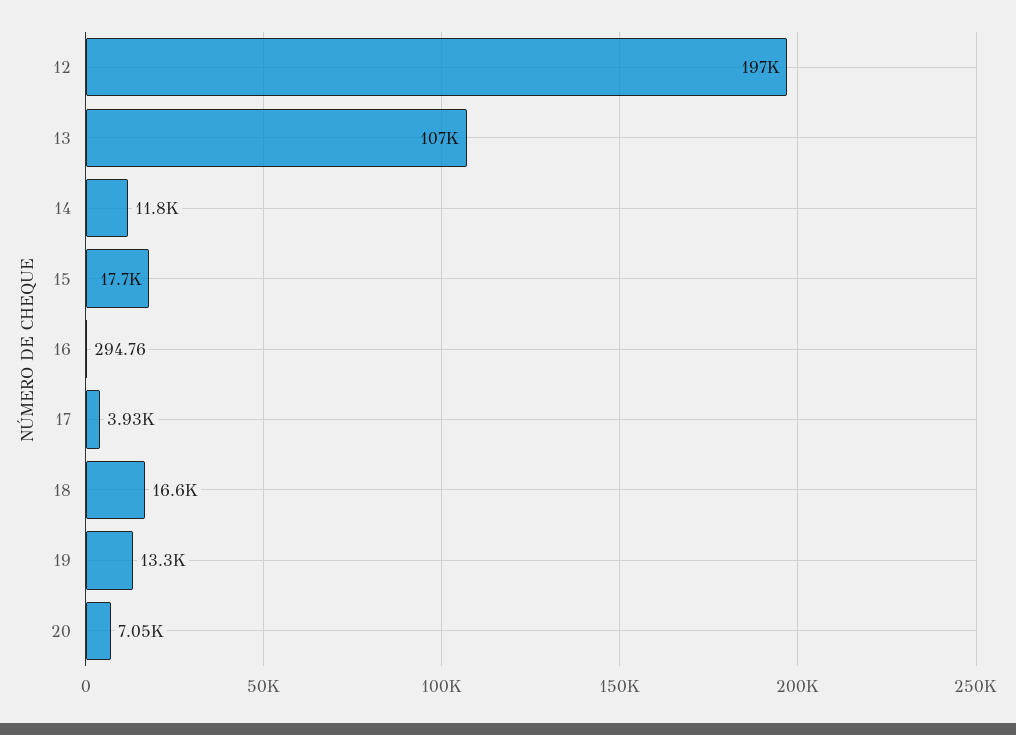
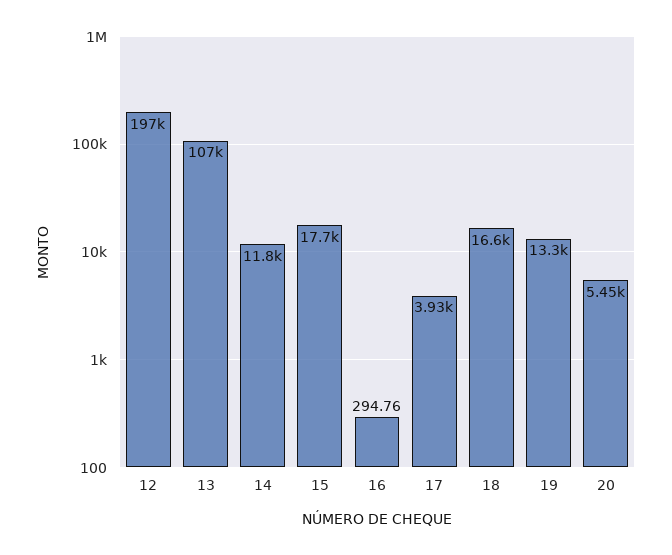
20: 7050 -> 5450

